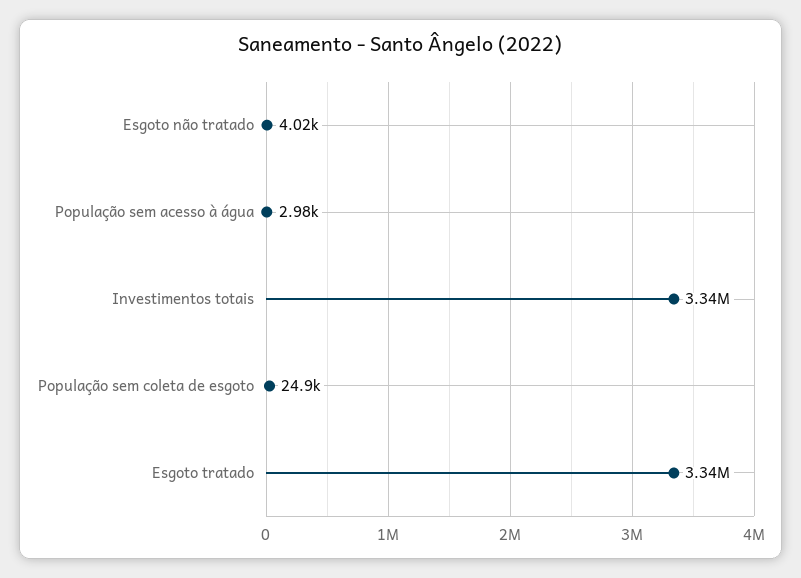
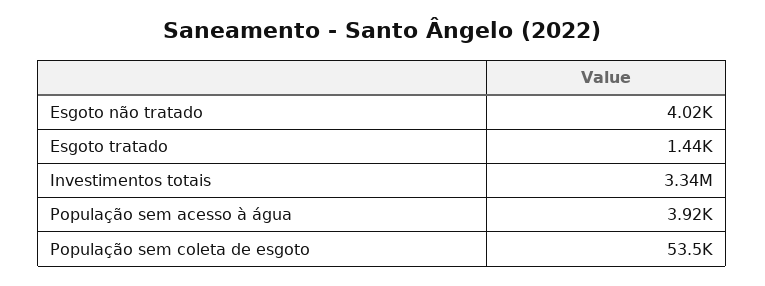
População sem acesso à água: 2980 -> 3920
População sem coleta de esgoto: 24900 -> 53500
Esgoto tratado: 3340000 -> 1440

